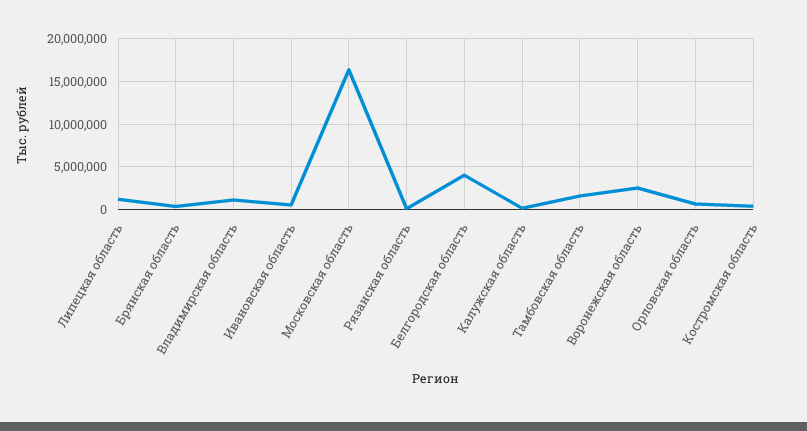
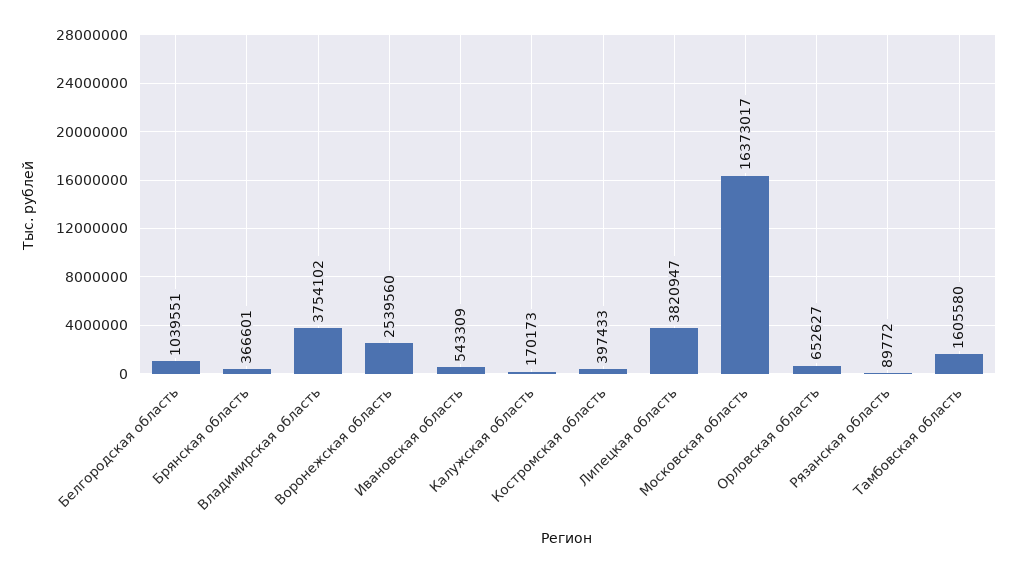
Липецкая область: 1000000 -> 3820947
Владимирская область: 1000000 -> 3754102
Белгородская область: 4000000 -> 1039551

